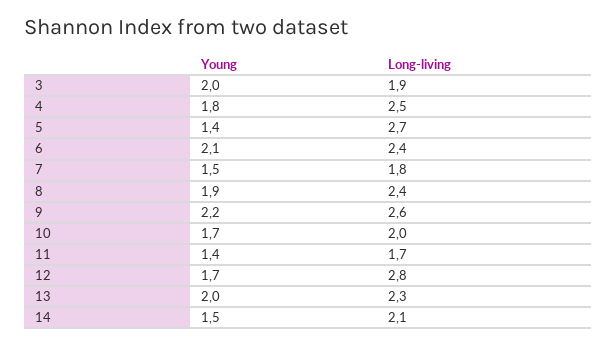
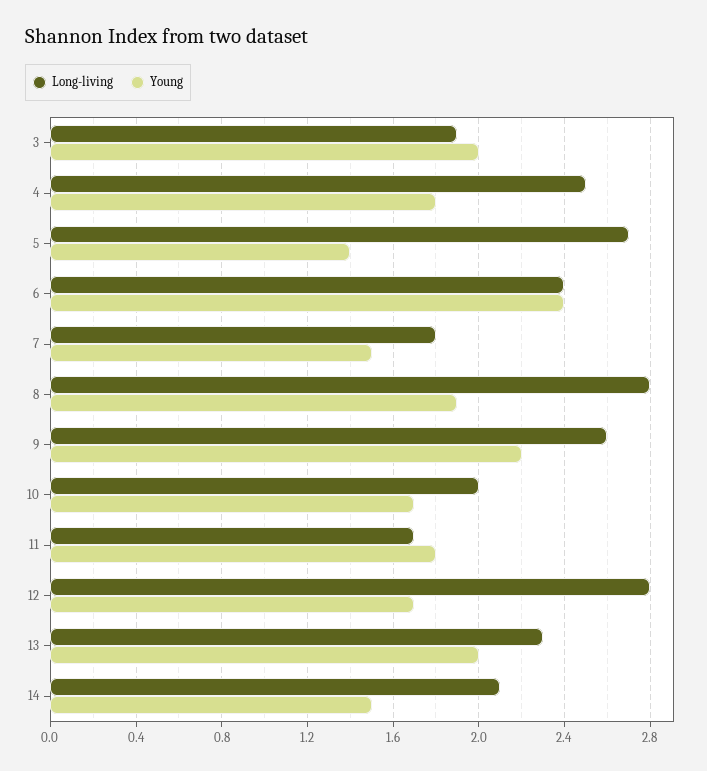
Young, 6: 2.1 -> 2.4
Long-living, 8: 2.4 -> 2.8
Young, 11: 1.4 -> 1.8

